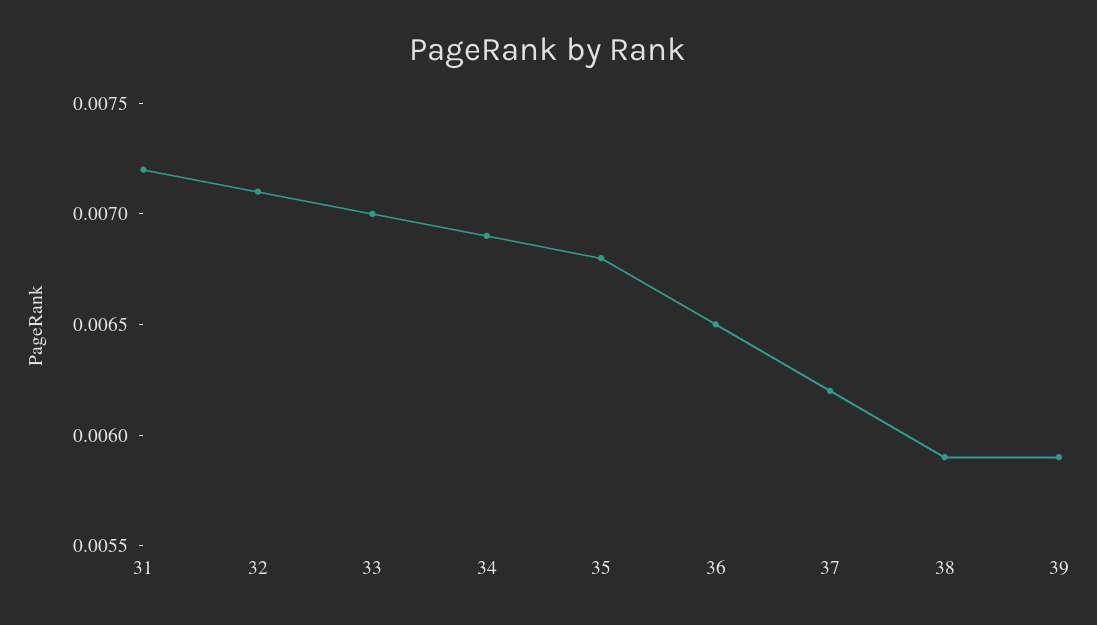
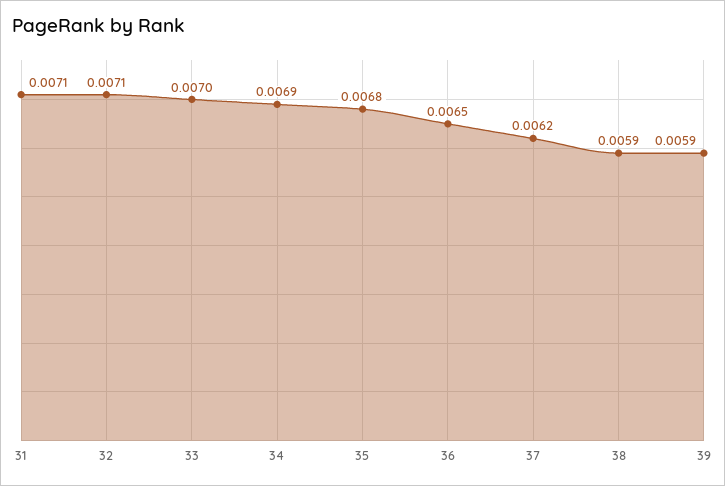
31: 0.0072 -> 0.0071

